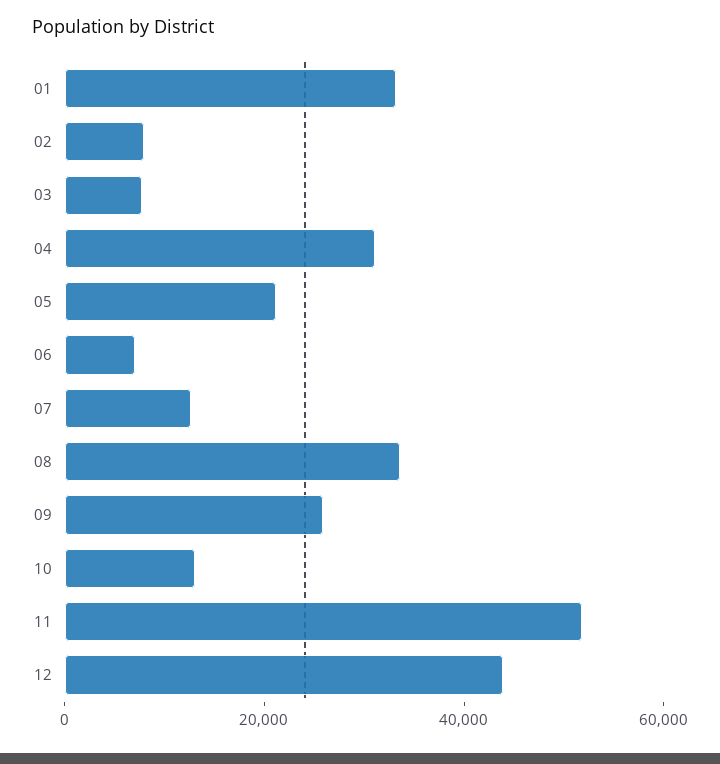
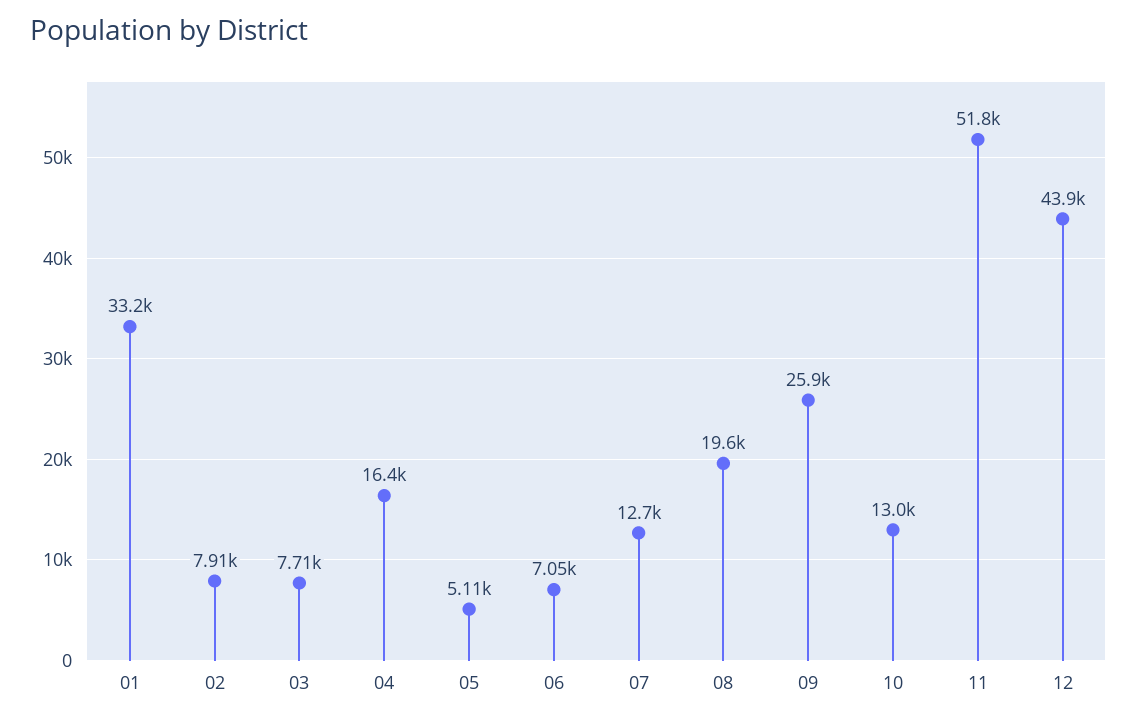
04: 30000 -> 16400
05: 20000 -> 5110
08: 35000 -> 19600

